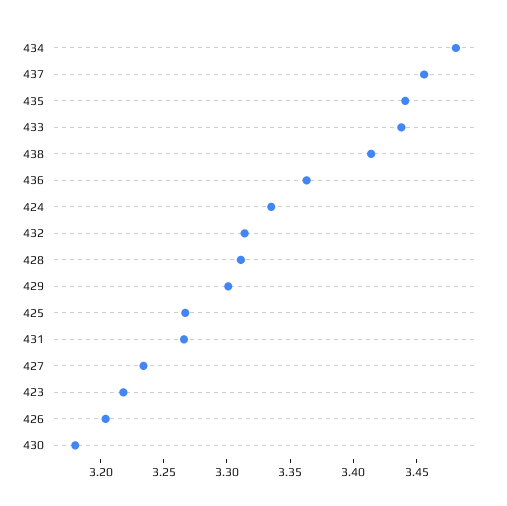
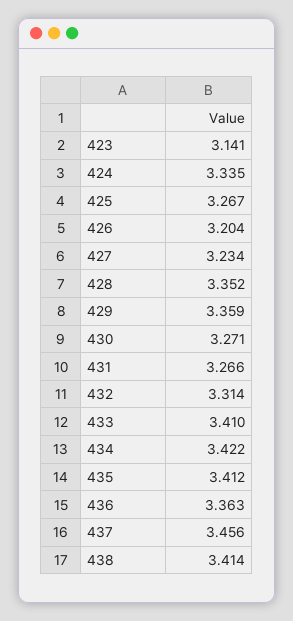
434: 3.48 -> 3.422
435: 3.44 -> 3.412
433: 3.44 -> 3.41
428: 3.31 -> 3.352
429: 3.3 -> 3.359
423: 3.22 -> 3.141
430: 3.18 -> 3.271

